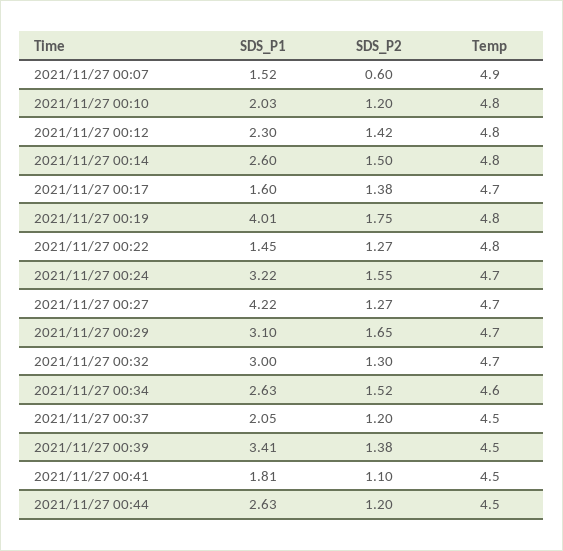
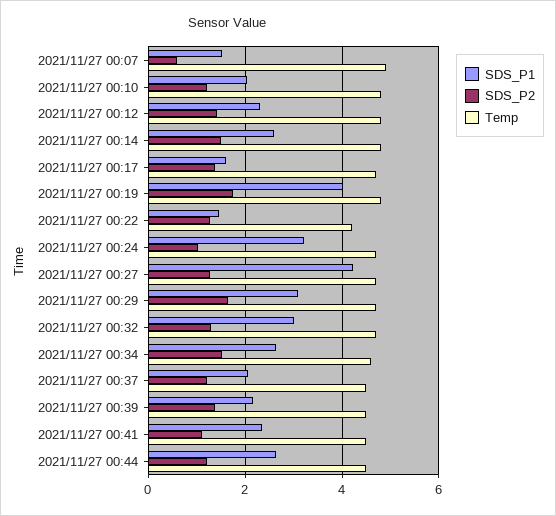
Temp, 2021/11/27 00:22: 4.8 -> 4.2
SDS_P2, 2021/11/27 00:24: 1.55 -> 1
SDS_P1, 2021/11/27 00:39: 3.41 -> 2.2
SDS_P1, 2021/11/27 00:41: 1.81 -> 2.4

